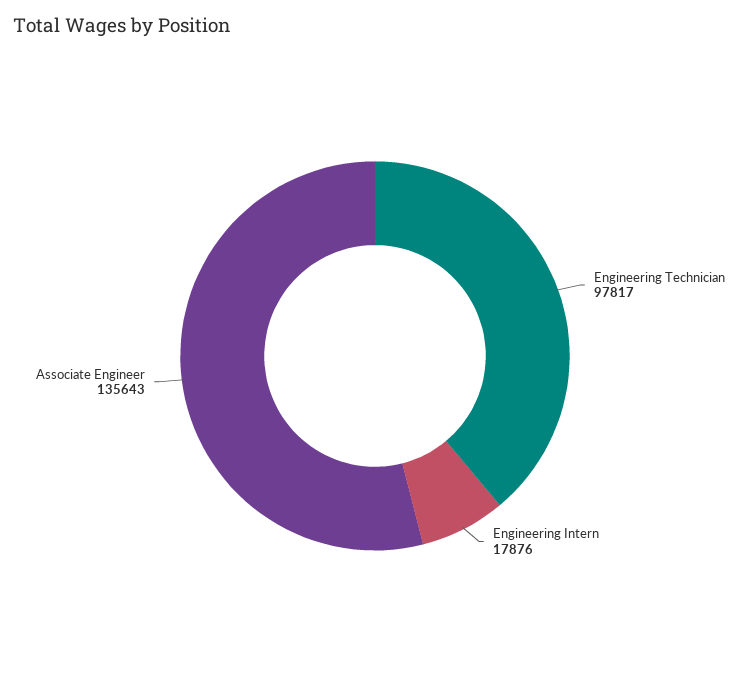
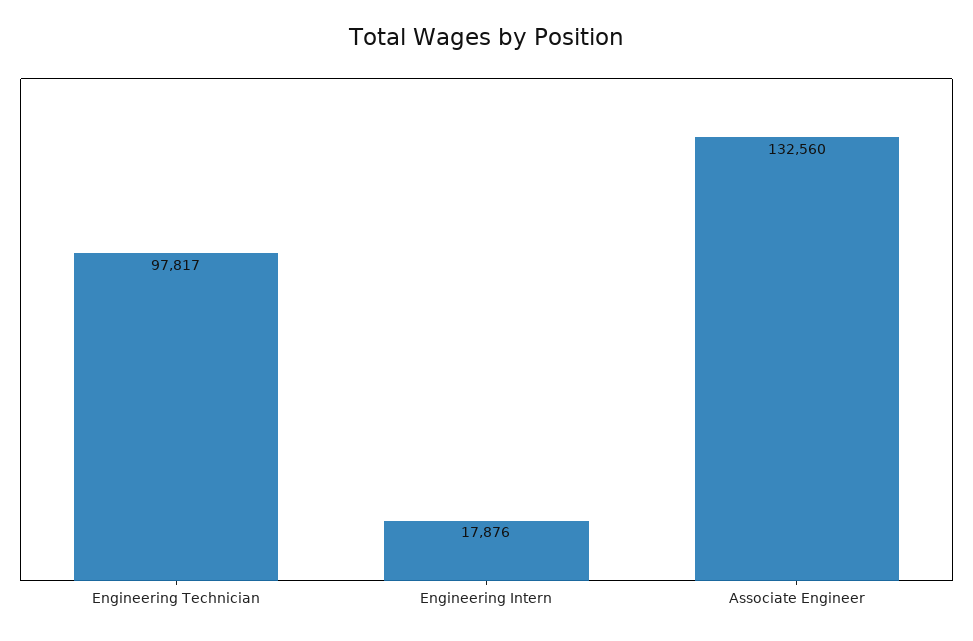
Associate Engineer: 135643 -> 132560

